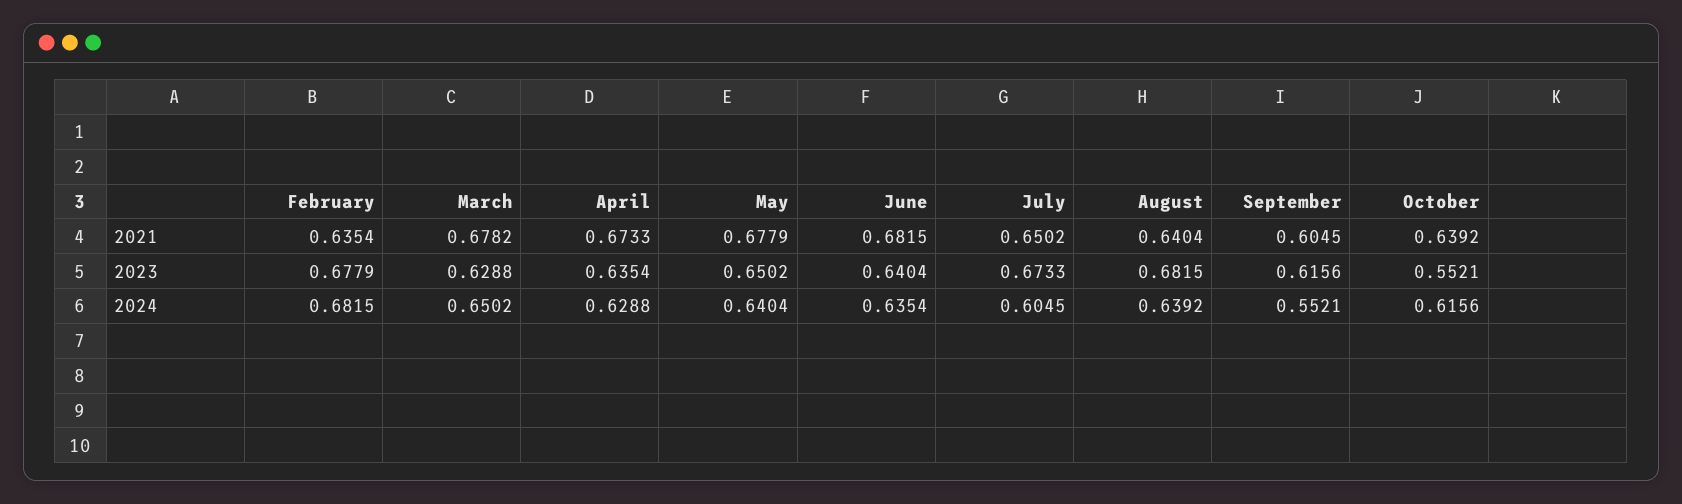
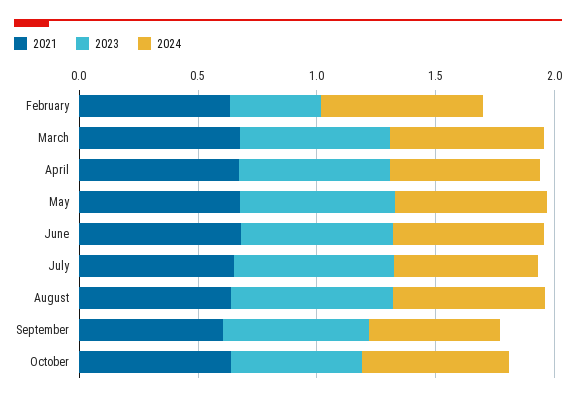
2023, February: 0.6779 -> 0.4

